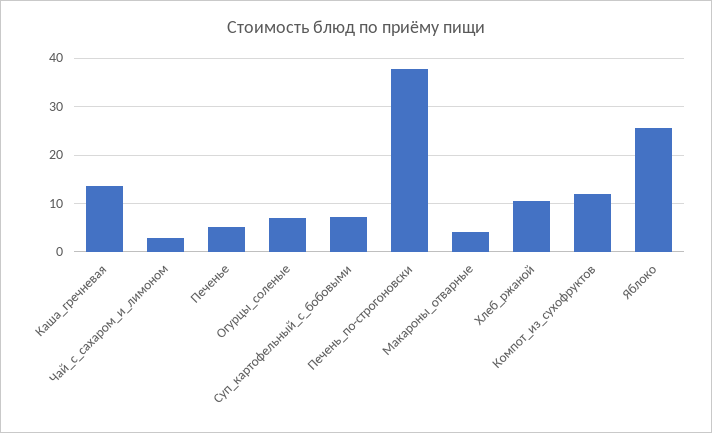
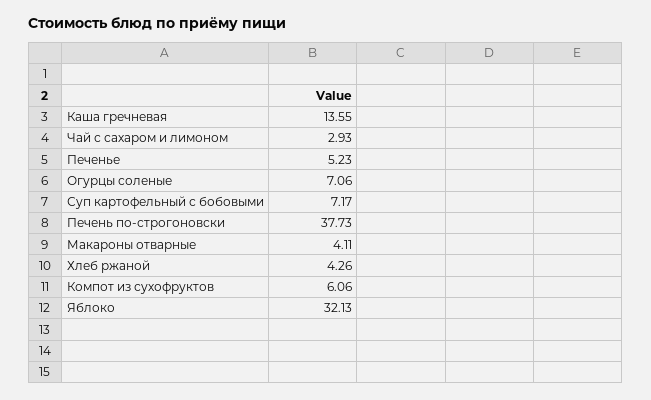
Хлеб_ржаной: 10 -> 4.26
Компот_из_сухофруктов: 12 -> 6.06
Яблоко: 26 -> 32.13

